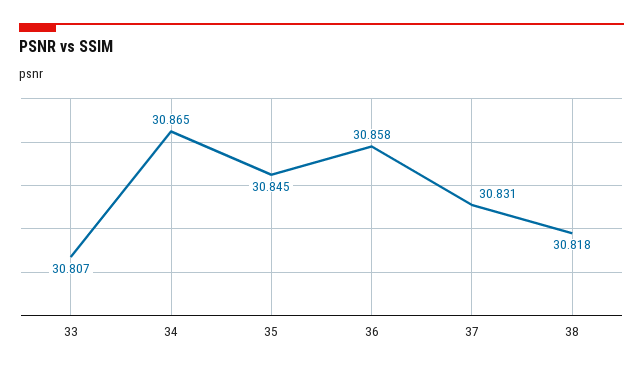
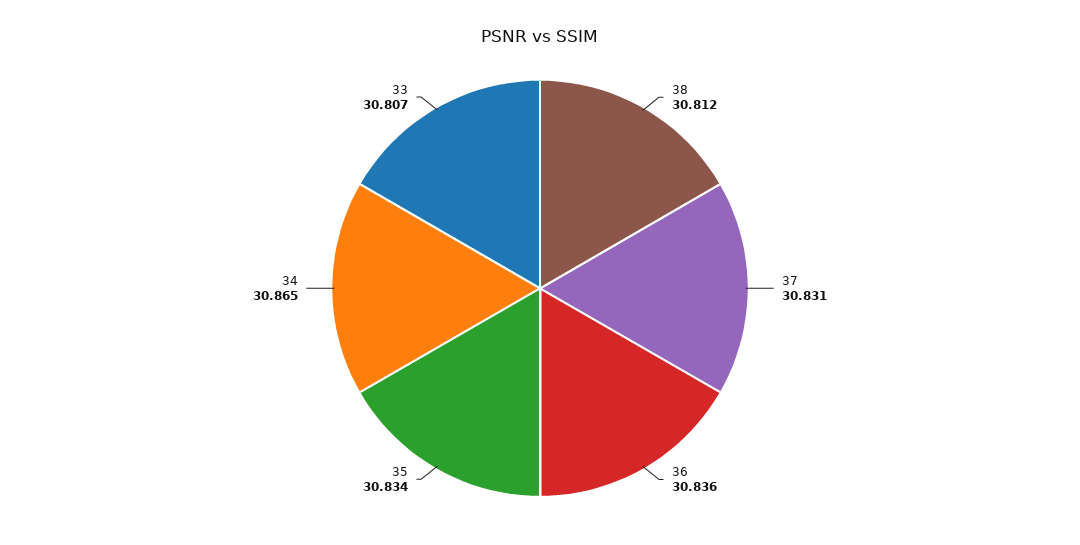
35: 30.845 -> 30.834
36: 30.858 -> 30.836
38: 30.818 -> 30.812

